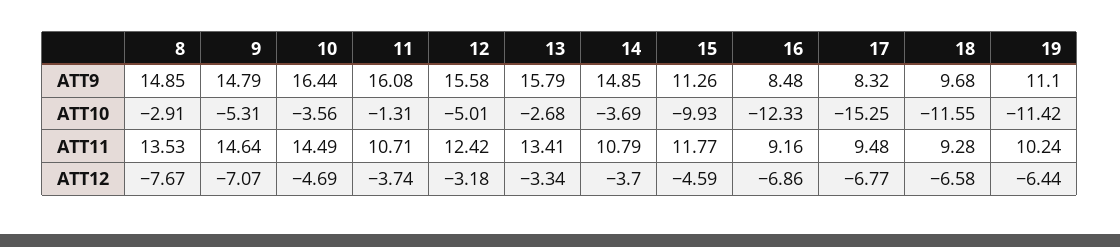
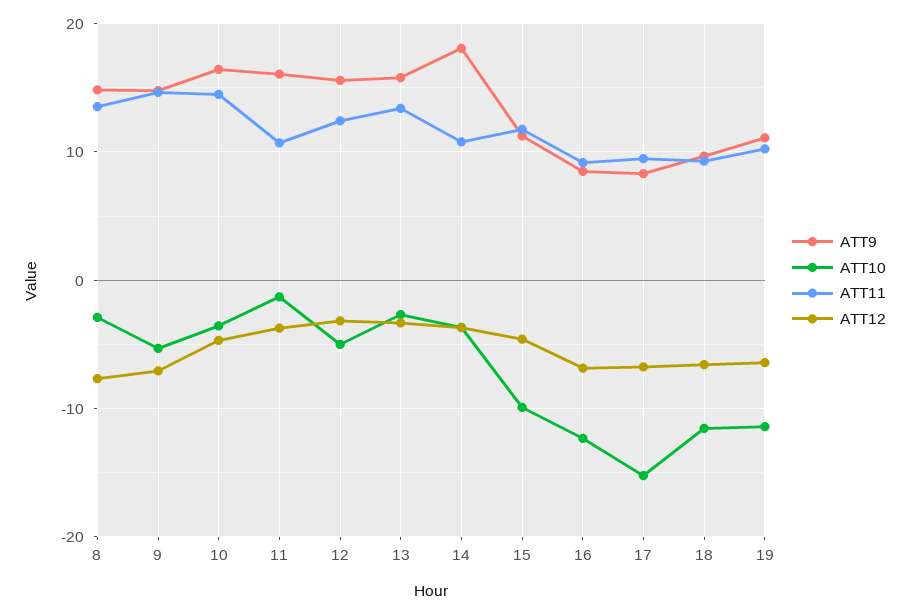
ATT9, 14: 14.85 -> 18

